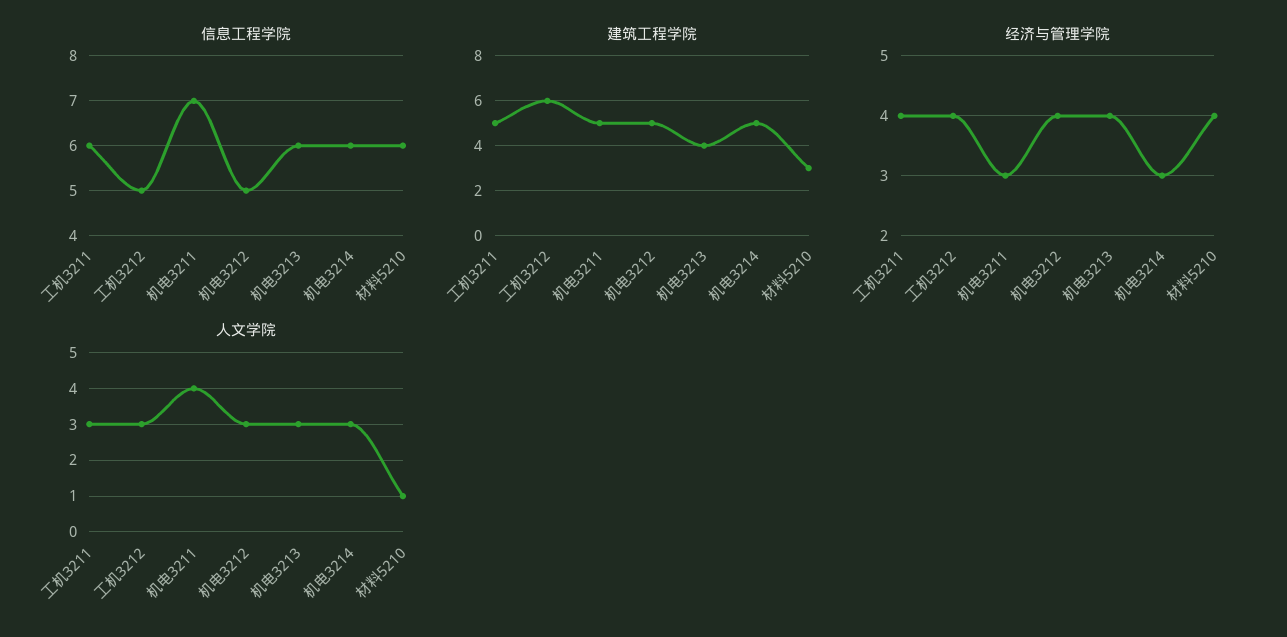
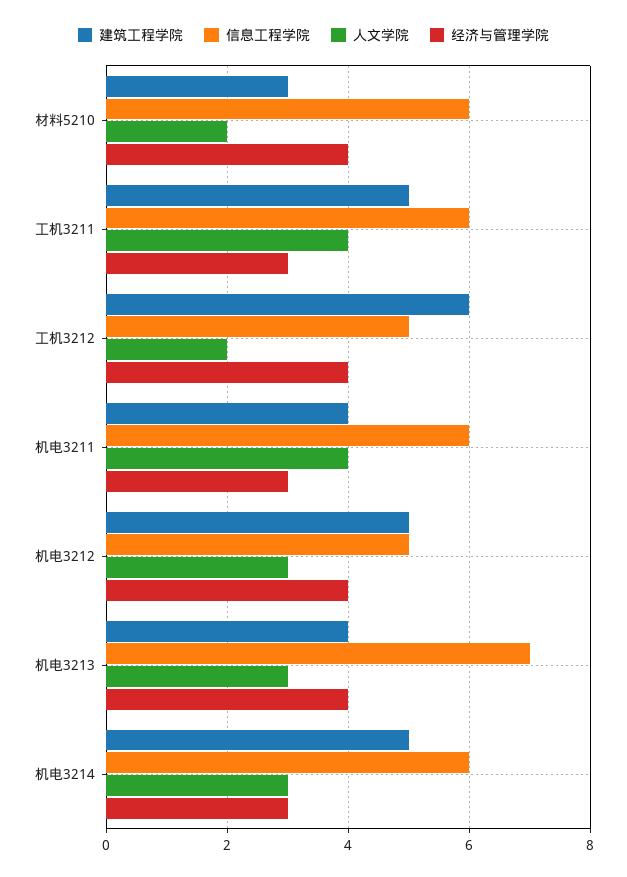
信息工程学院, 机电3211: 7 -> 6
信息工程学院, 机电3213: 6 -> 7
建筑工程学院, 机电3211: 5 -> 4
经济与管理学院, 工机3211: 4 -> 3
人文学院, 工机3211: 3 -> 4
人文学院, 工机3212: 3 -> 2
人文学院, 材料5210: 1 -> 2

